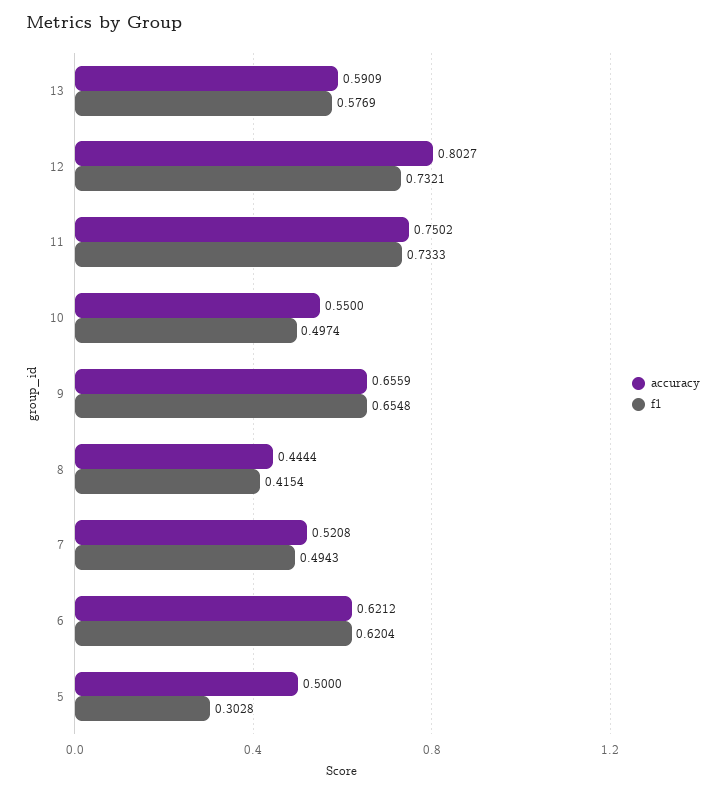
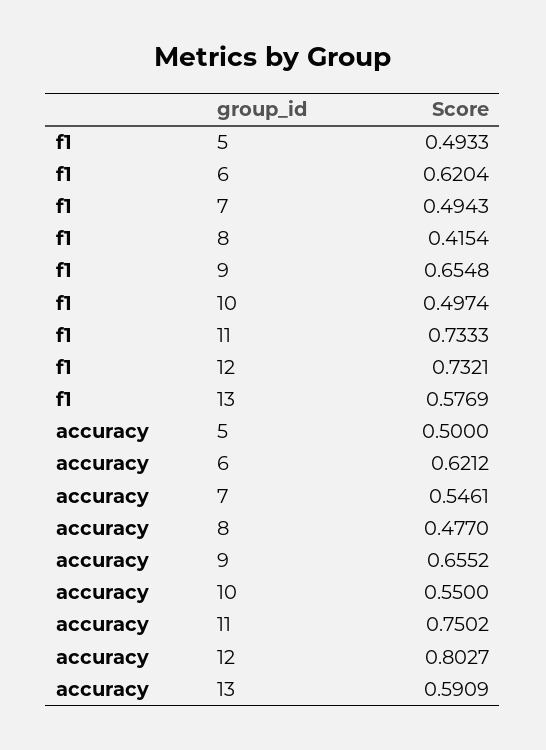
accuracy, 9: 0.6559 -> 0.6552
accuracy, 8: 0.4444 -> 0.477
accuracy, 7: 0.5208 -> 0.5461
f1, 5: 0.3028 -> 0.4933

